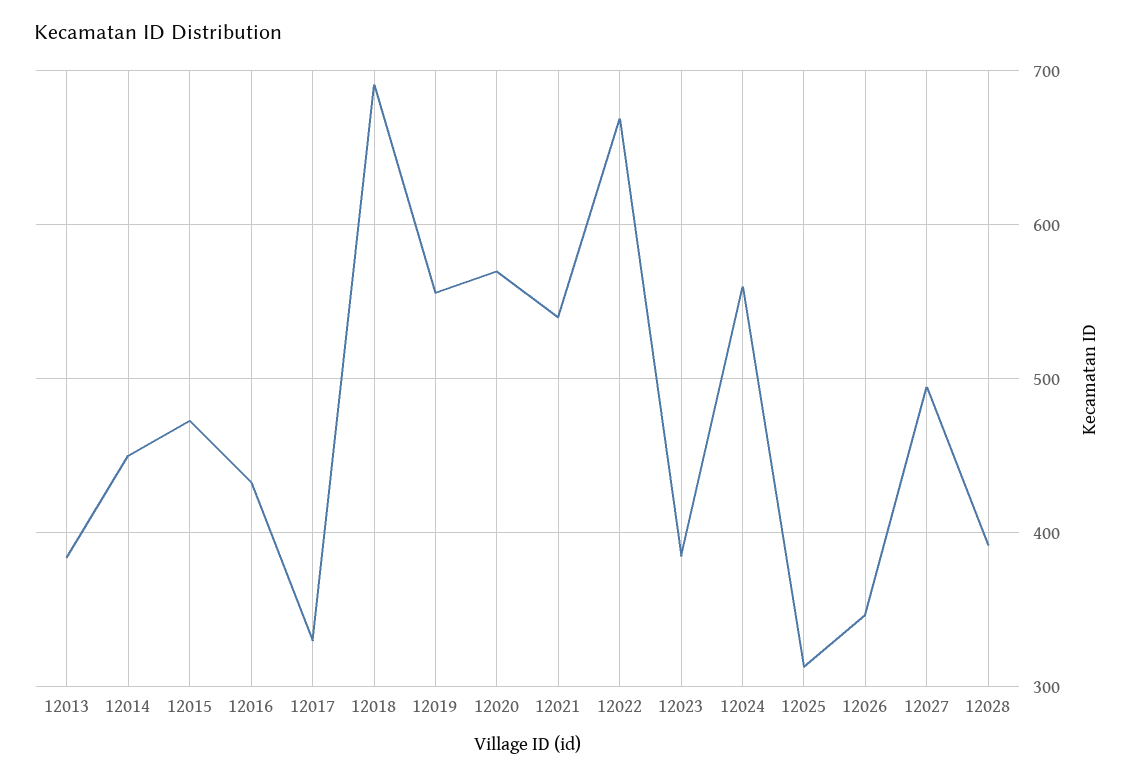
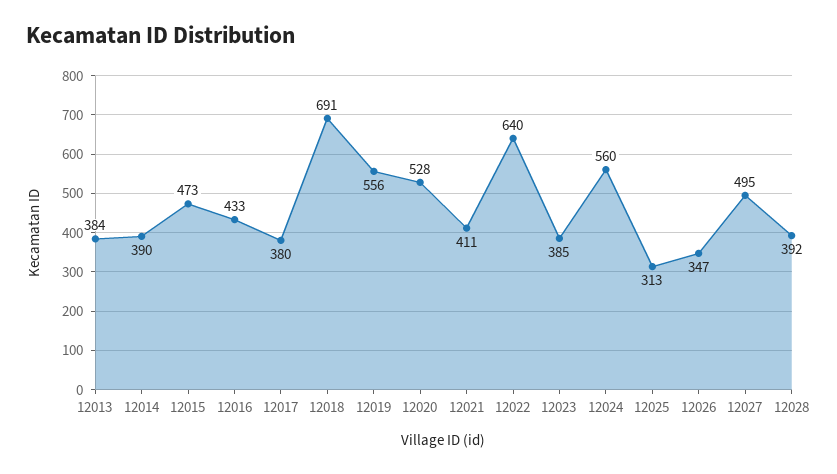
12014: 450 -> 390
12017: 330 -> 380
12020: 570 -> 528
12021: 540 -> 411
12022: 670 -> 640

